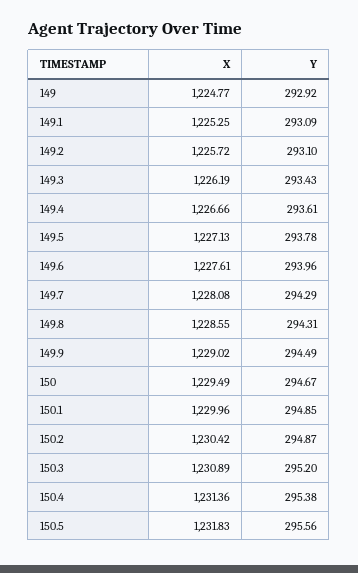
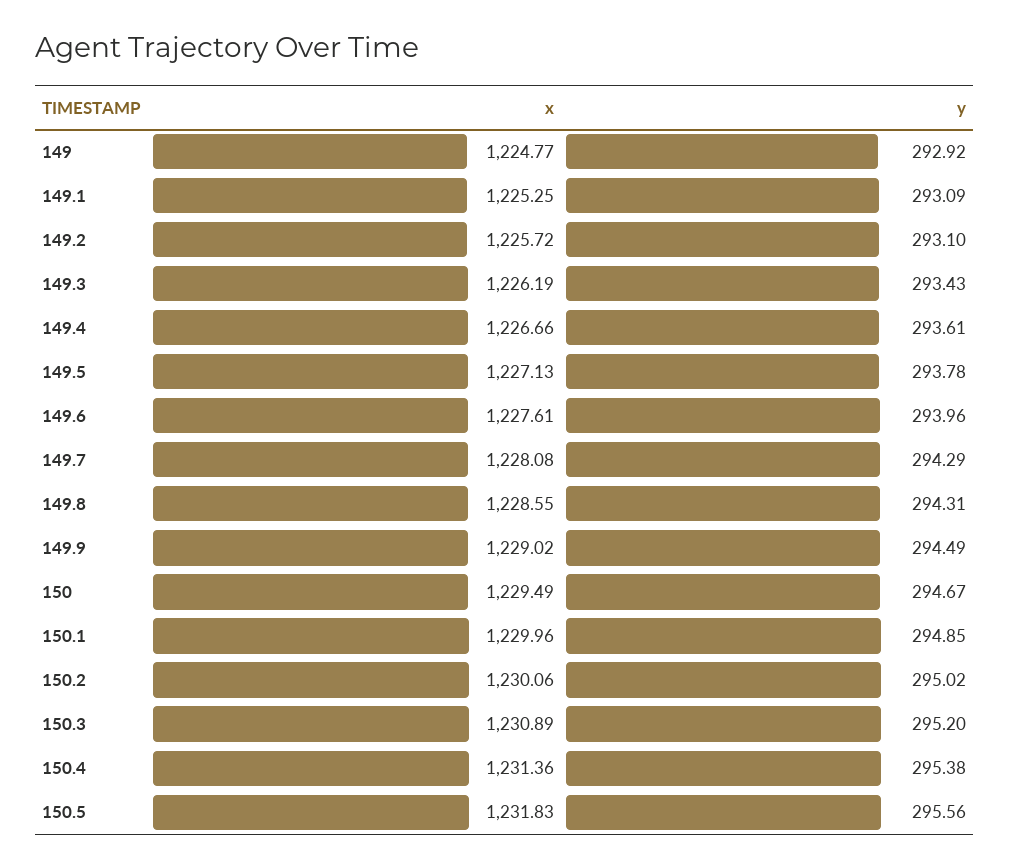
X, 150.2: 1230.42 -> 1230.06
Y, 150.2: 294.87 -> 295.02

